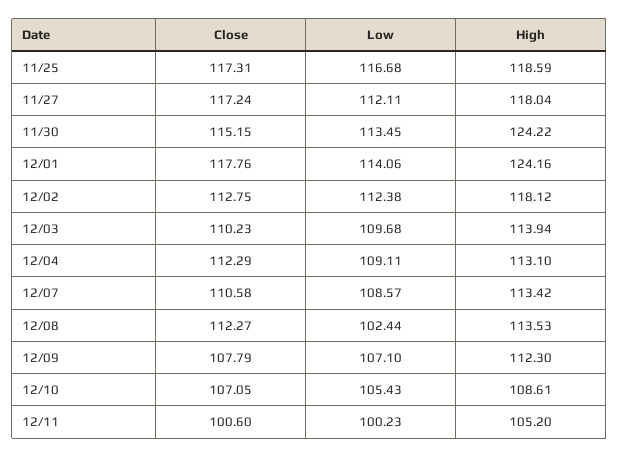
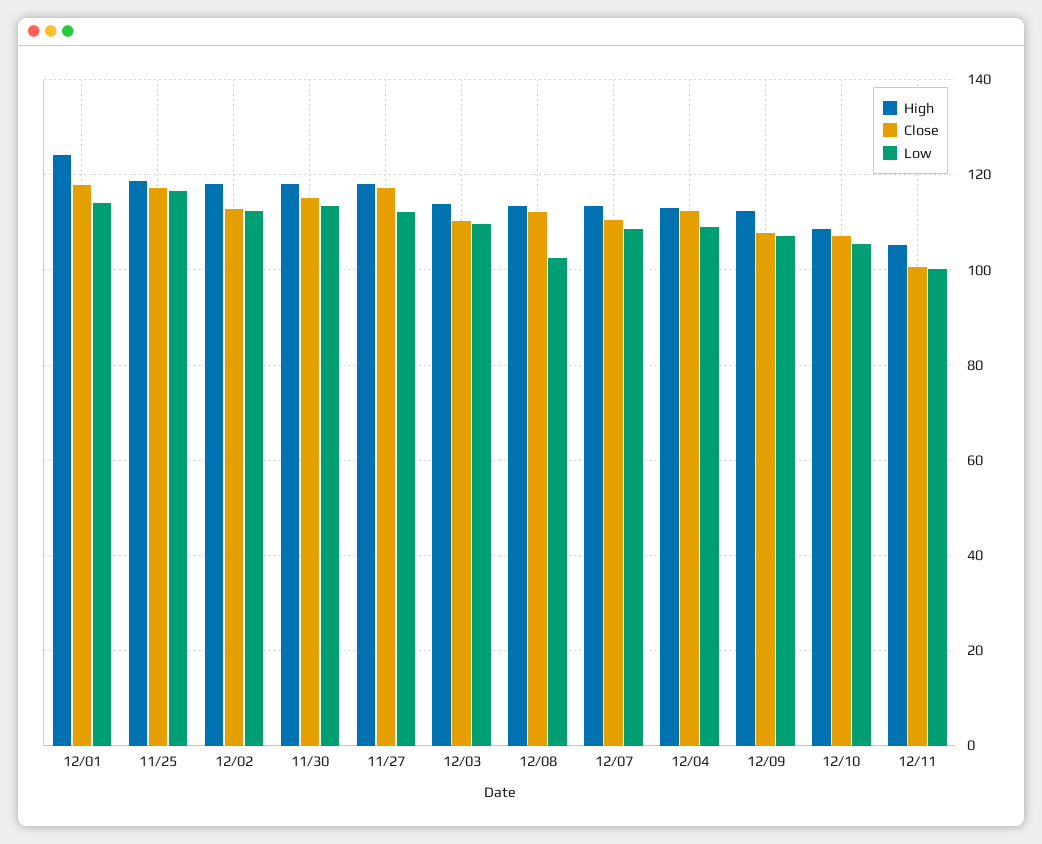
High, 11/30: 124.22 -> 118

